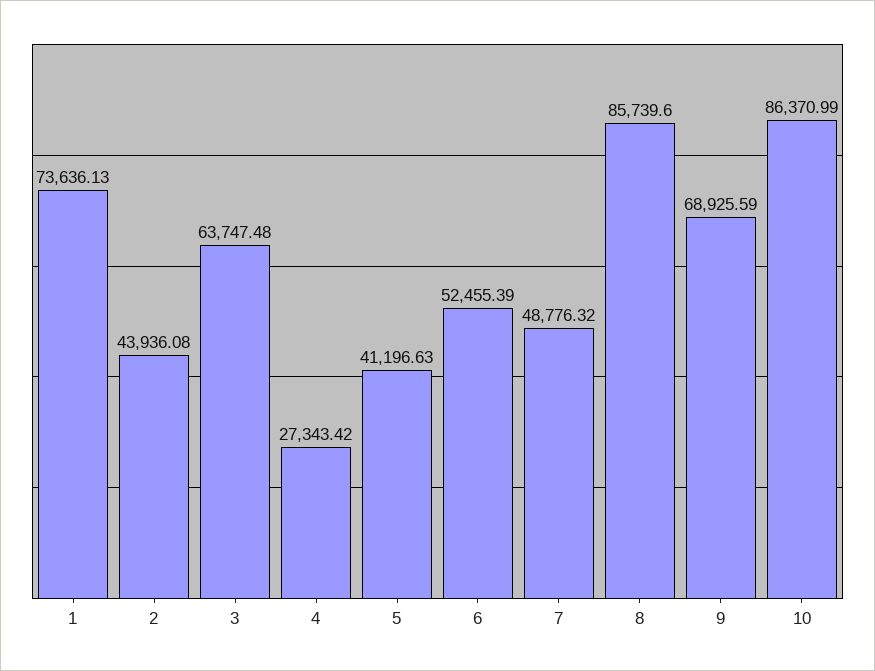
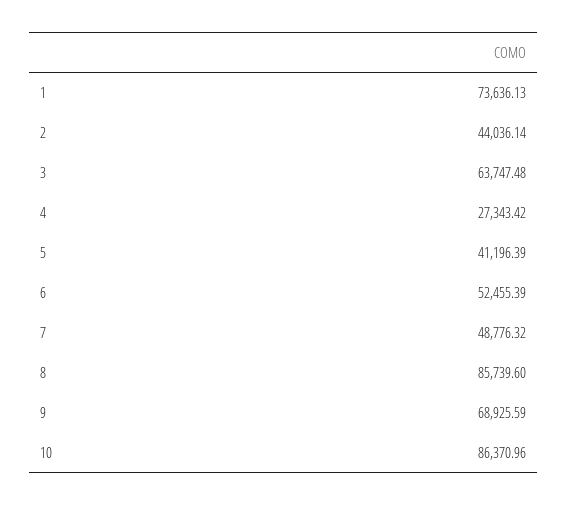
2: 43936.08 -> 44036.14
5: 41196.63 -> 41196.39
10: 86370.99 -> 86370.96

